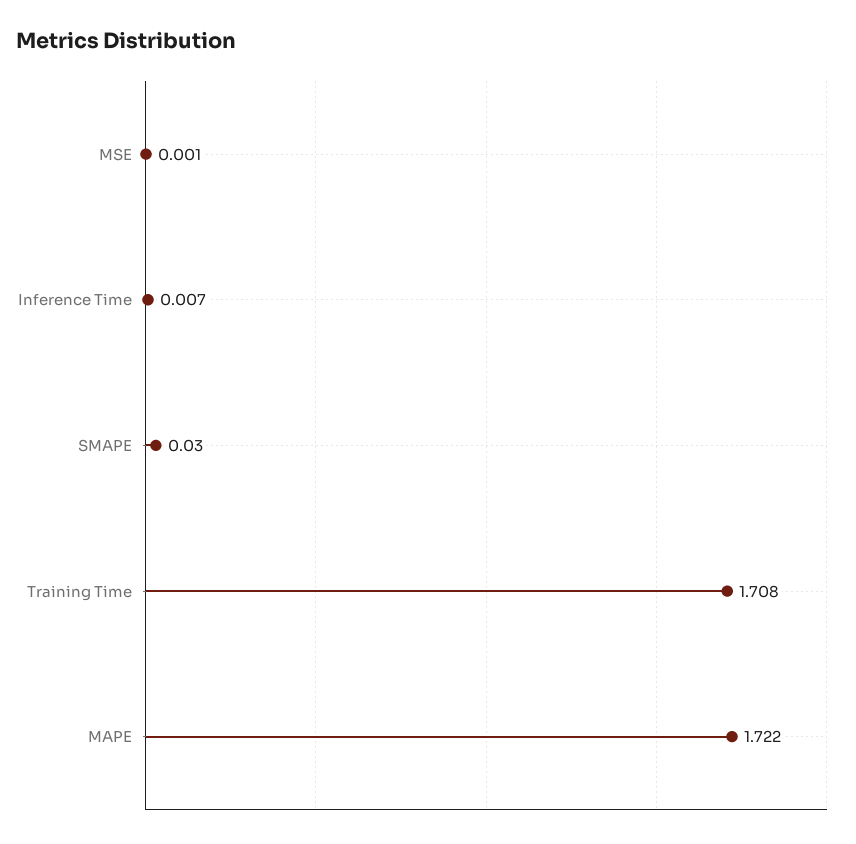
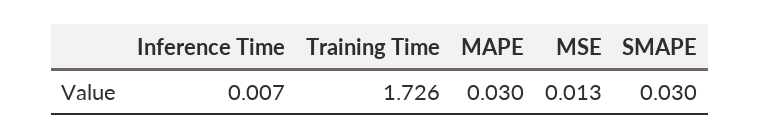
MSE: 0.001 -> 0.013
Training Time: 1.708 -> 1.726
MAPE: 1.722 -> 0.03

